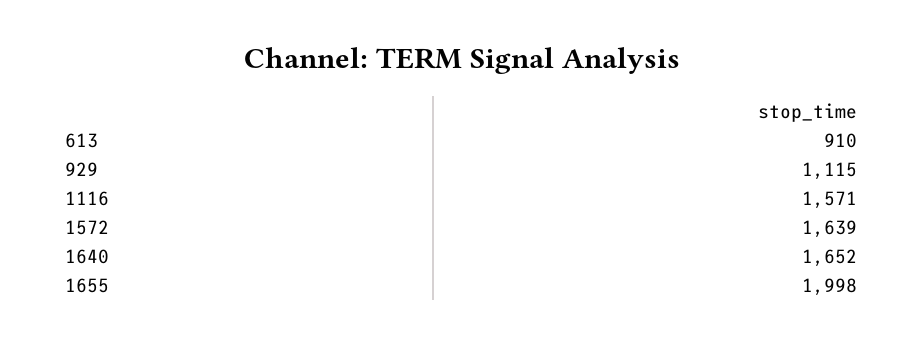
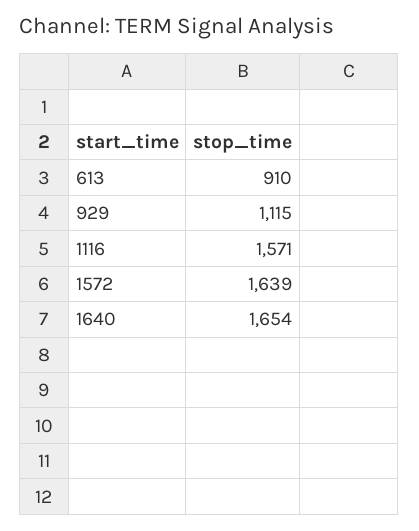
1640: 1652 -> 1654
1655: 1998 -> none

